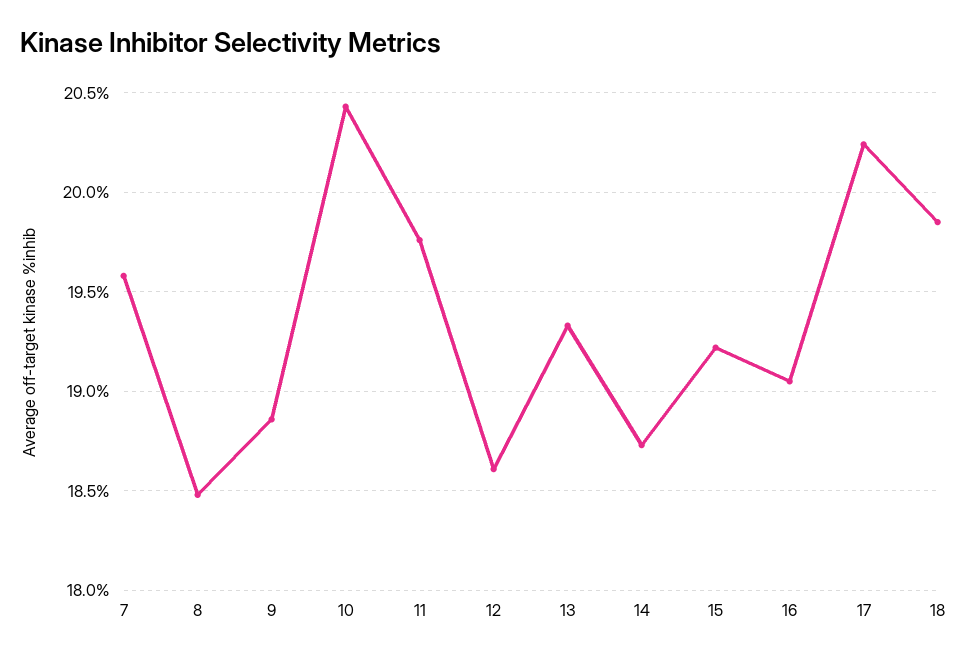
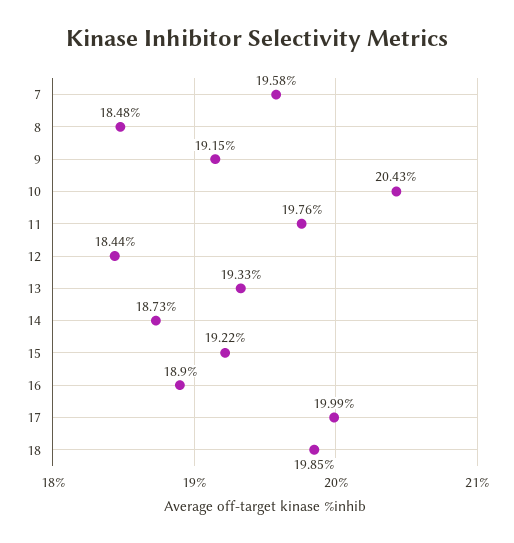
9: 18.85 -> 19.15
12: 18.6 -> 18.44
16: 19.05 -> 18.9
17: 20.25 -> 19.99

